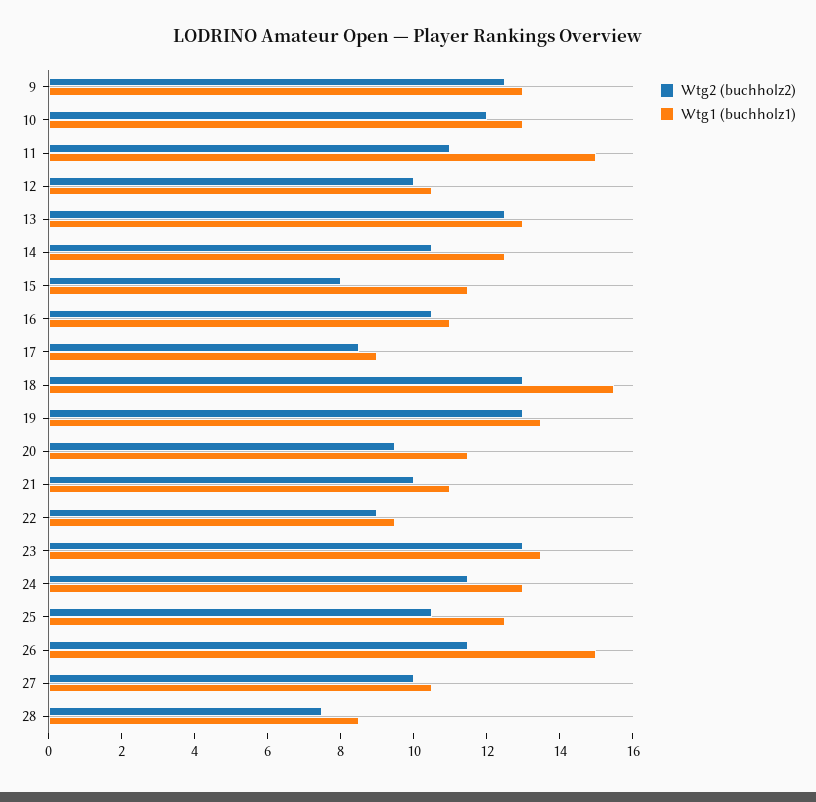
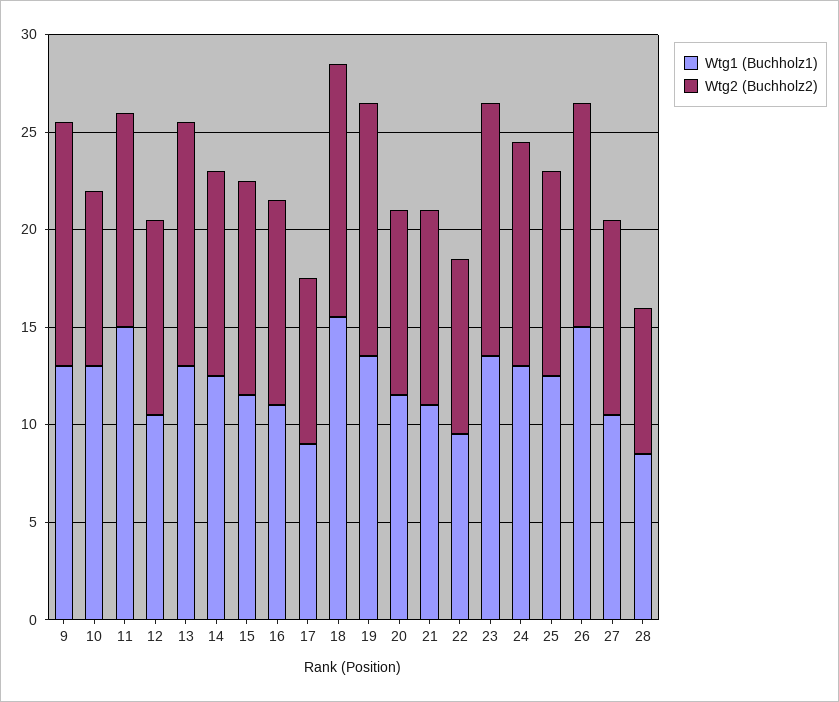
Wtg2 (buchholz2), 10: 12 -> 9
Wtg2 (buchholz2), 15: 8 -> 11

